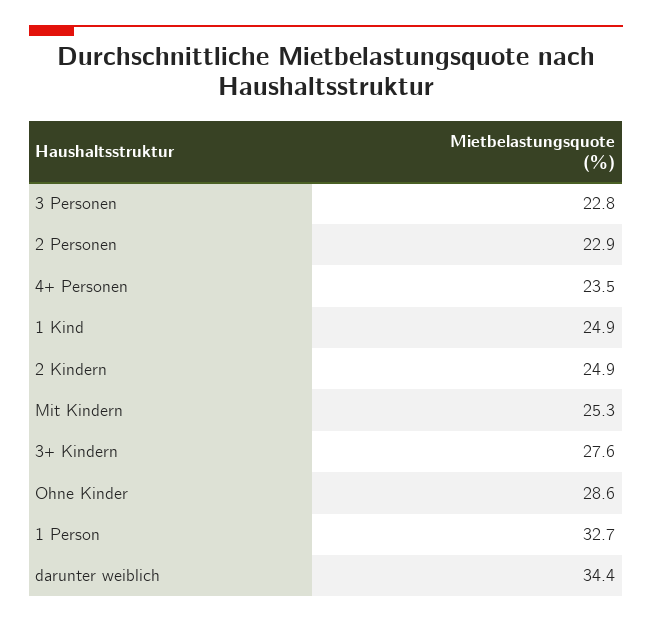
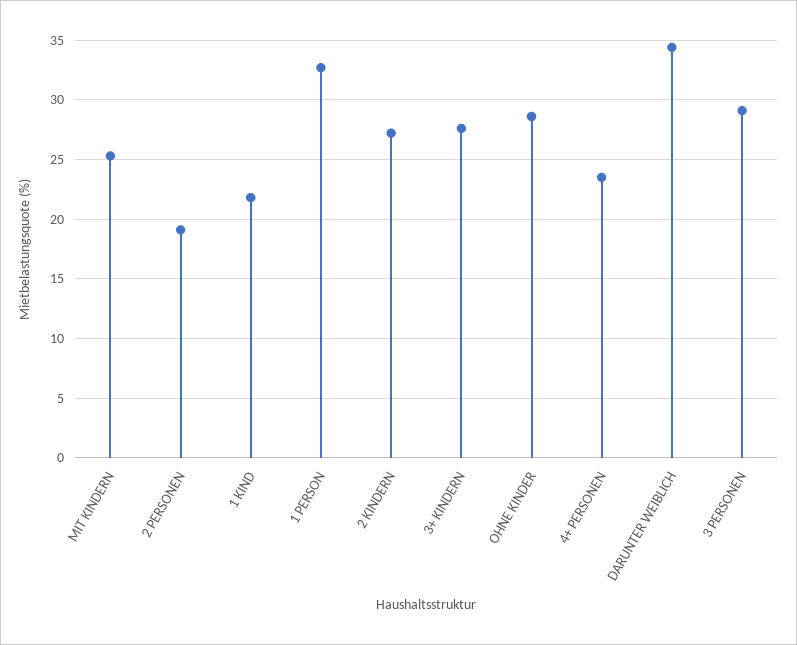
3 Personen: 22.8 -> 29
2 Personen: 22.9 -> 19
1 Kind: 24.9 -> 22
2 Kindern: 24.9 -> 27

